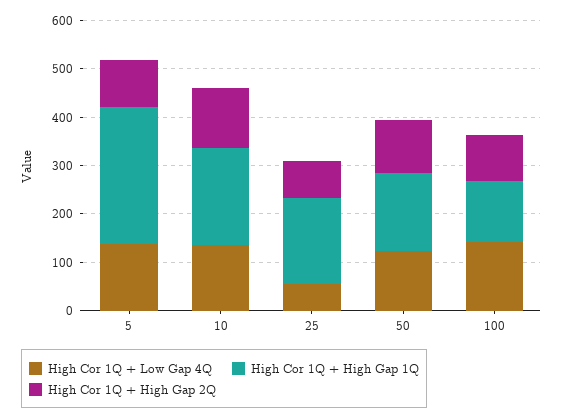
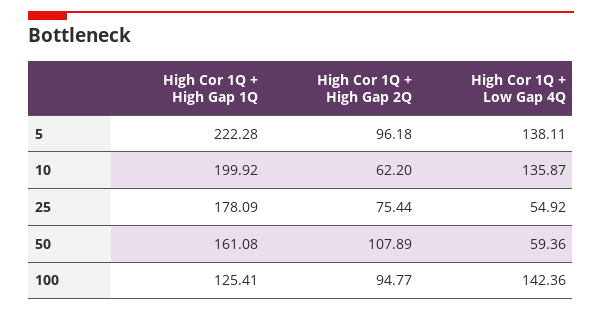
High Cor 1Q + High Gap 1Q, 5: 280 -> 222.28
High Cor 1Q + High Gap 2Q, 10: 120 -> 62.2
High Cor 1Q + Low Gap 4Q, 50: 120 -> 59.36

